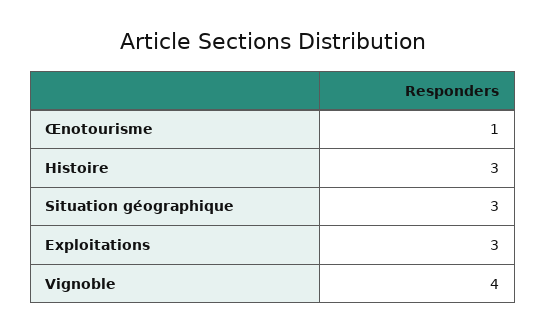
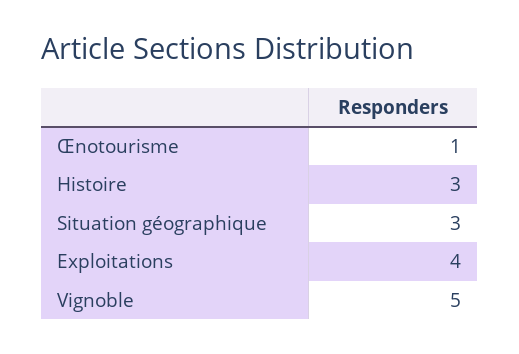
Exploitations: 3 -> 4
Vignoble: 4 -> 5

